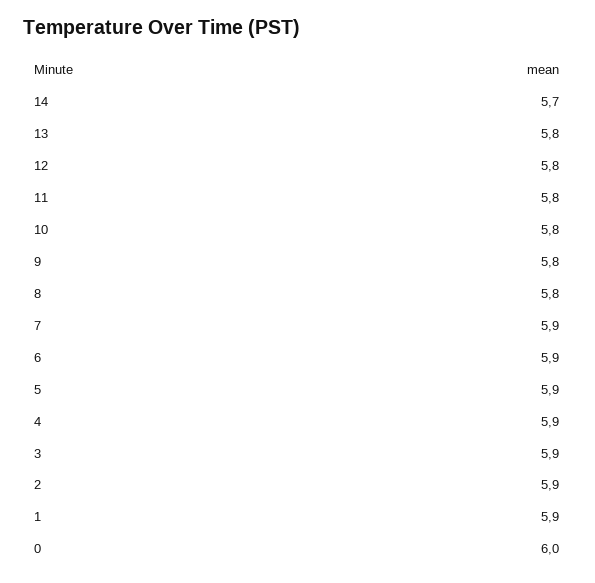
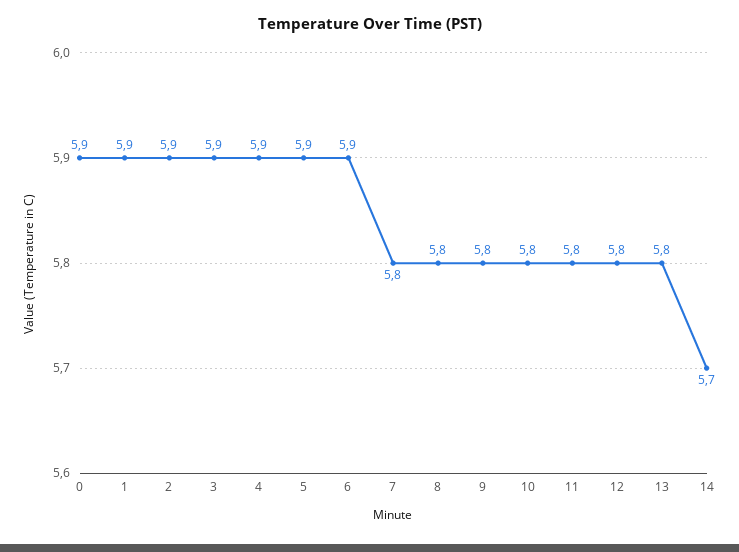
7: 5.9 -> 5.8
0: 6 -> 5.9

